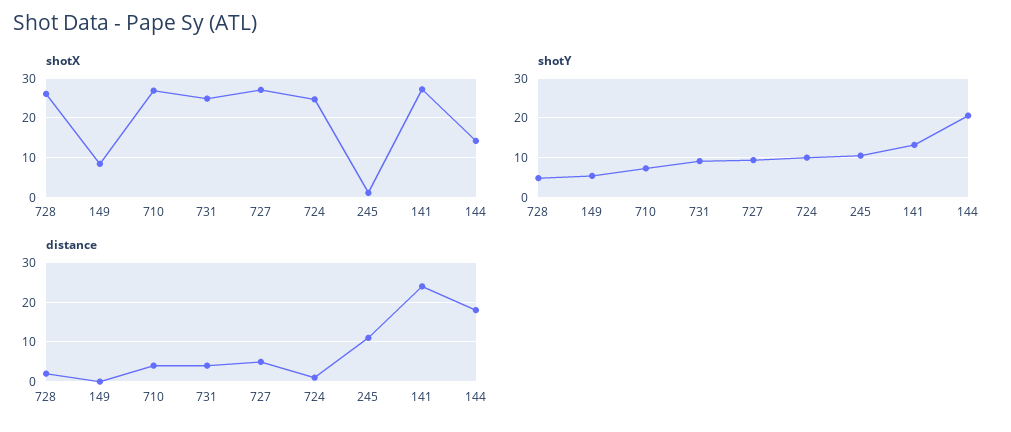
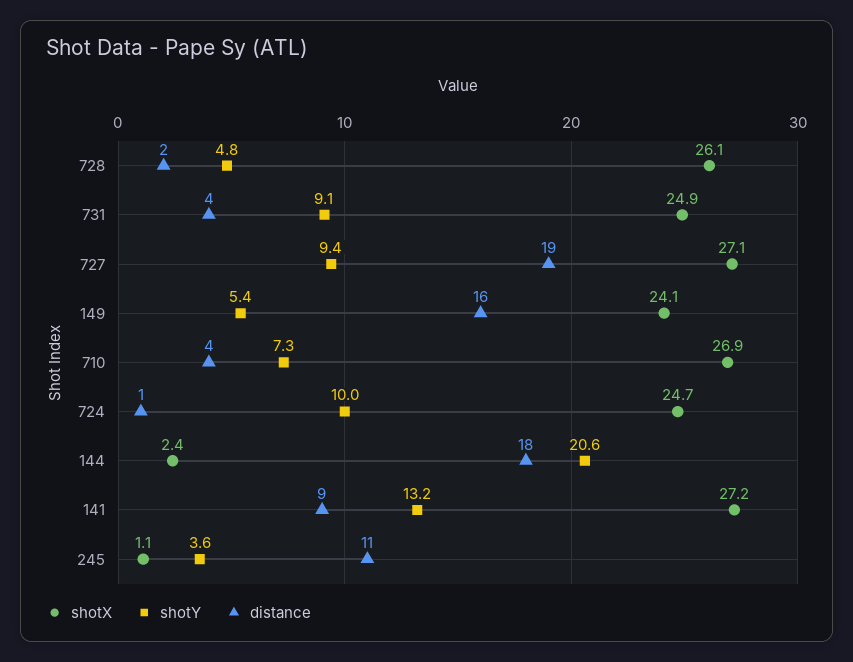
shotX, 149: 8 -> 24.1
shotX, 144: 14 -> 2.4
shotY, 245: 10 -> 3.6
distance, 149: 0 -> 16
distance, 727: 5 -> 19
distance, 141: 25 -> 9

